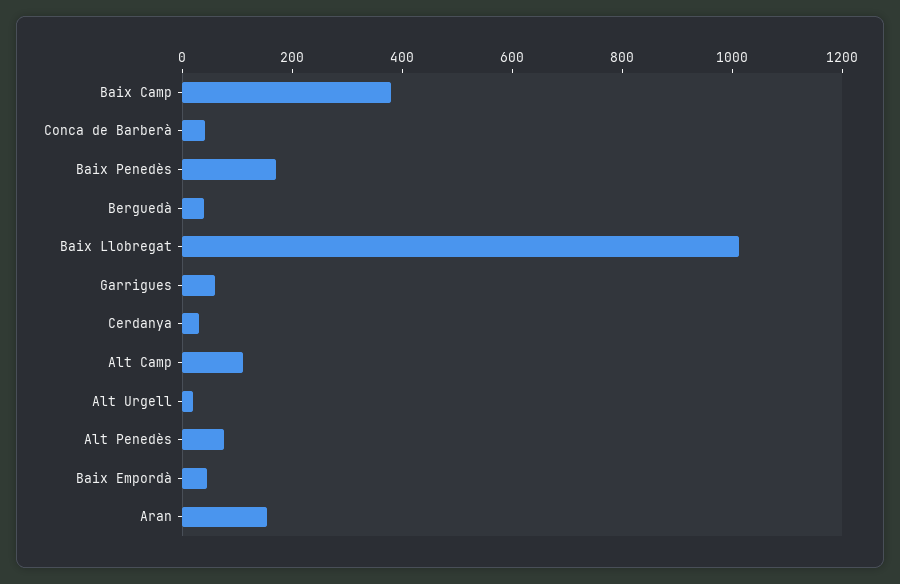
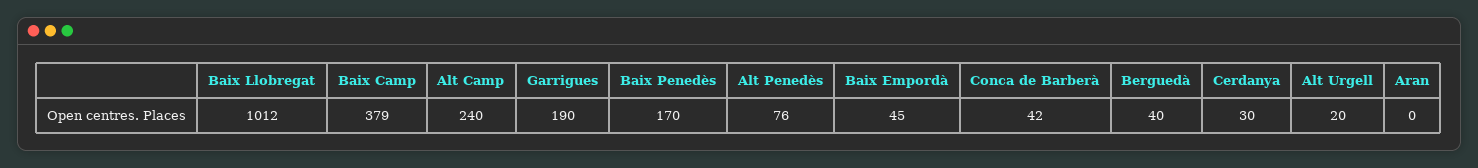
Garrigues: 50 -> 190
Alt Camp: 100 -> 240
Aran: 150 -> 0

